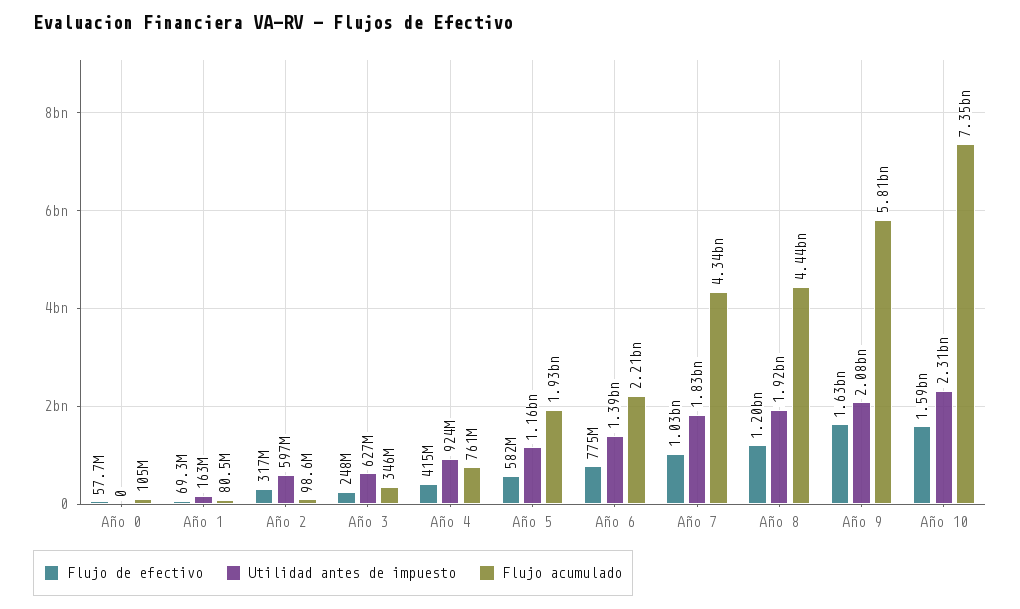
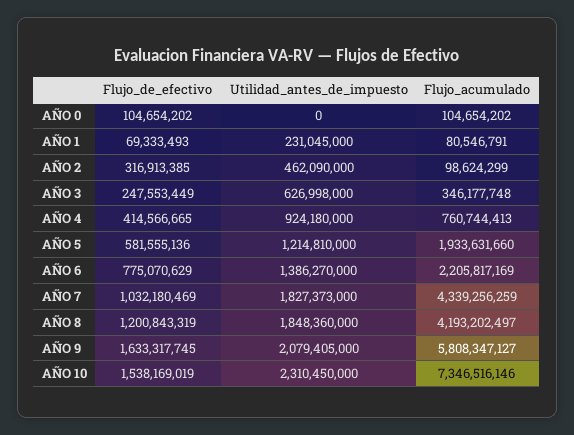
Flujo de efectivo, Año 0: 57700000 -> 104654202
Utilidad antes de impuesto, Año 1: 163000000 -> 231045000
Utilidad antes de impuesto, Año 2: 597000000 -> 462090000
Utilidad antes de impuesto, Año 5: 1160000000 -> 1214810000
Utilidad antes de impuesto, Año 8: 1920000000 -> 1848360000
Flujo acumulado, Año 8: 4440000000 -> 4193202497
Flujo de efectivo, Año 10: 1590000000 -> 1538169019

